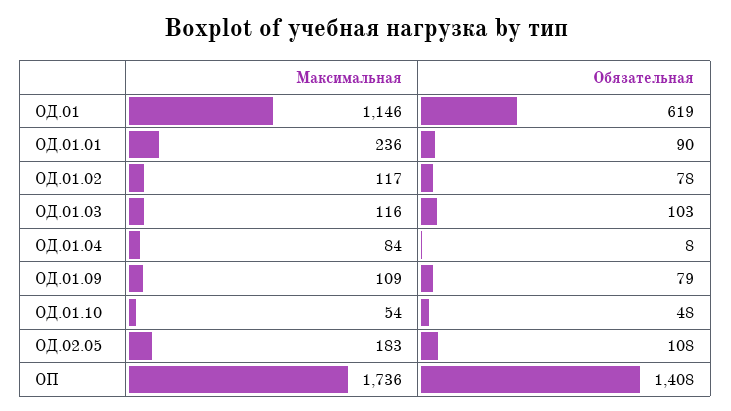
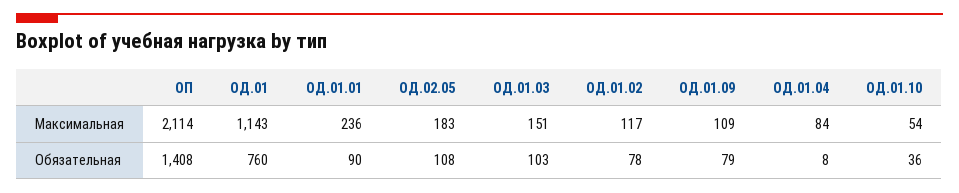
Максимальная, ОД.01: 1146 -> 1143
Обязательная, ОД.01: 619 -> 760
Максимальная, ОД.01.03: 116 -> 151
Обязательная, ОД.01.10: 48 -> 36
Максимальная, ОП: 1736 -> 2114

